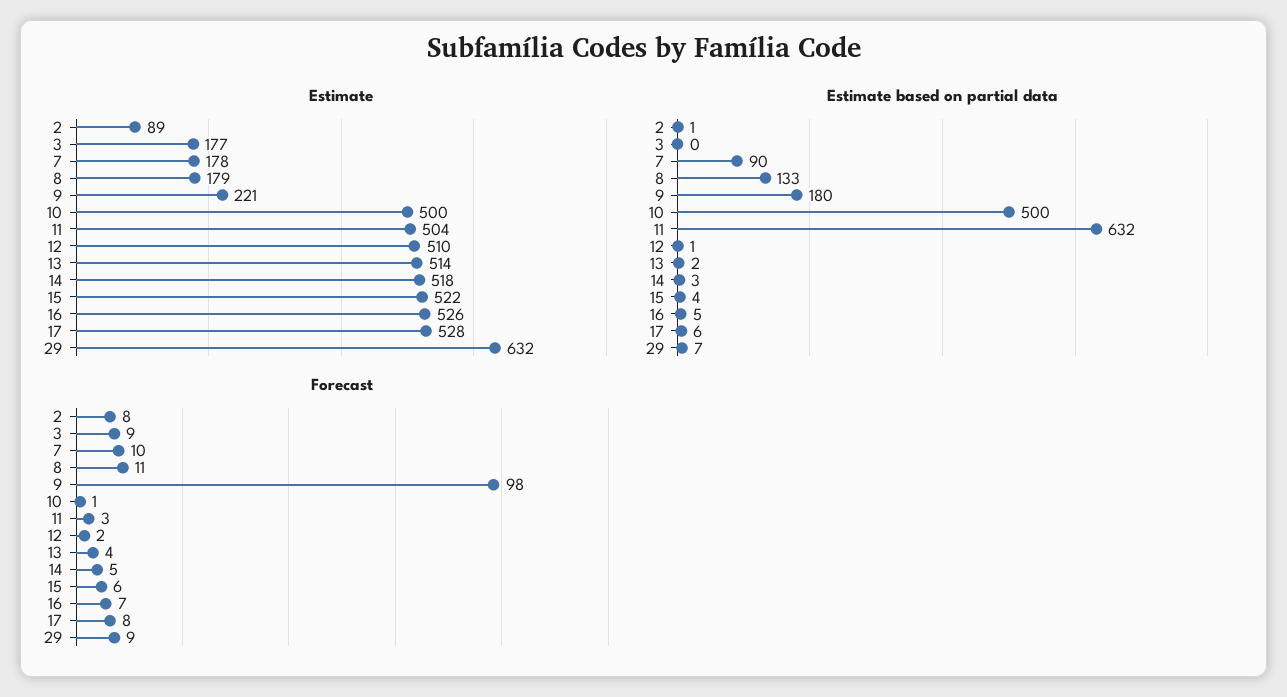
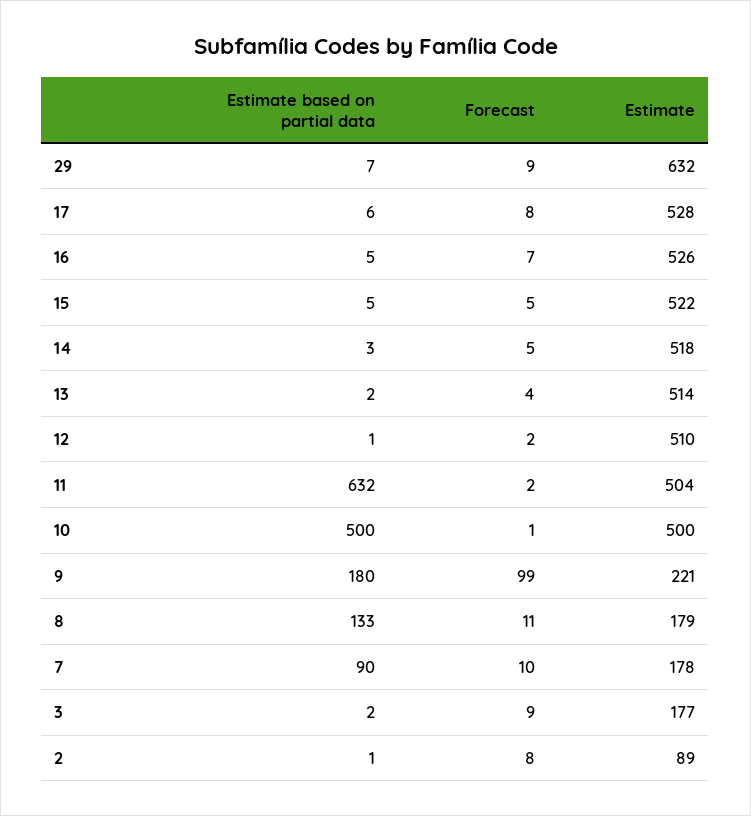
Estimate based on partial data, 3: 0 -> 2
Estimate based on partial data, 15: 4 -> 5
Forecast, 9: 98 -> 99
Forecast, 11: 3 -> 2
Forecast, 15: 6 -> 5

